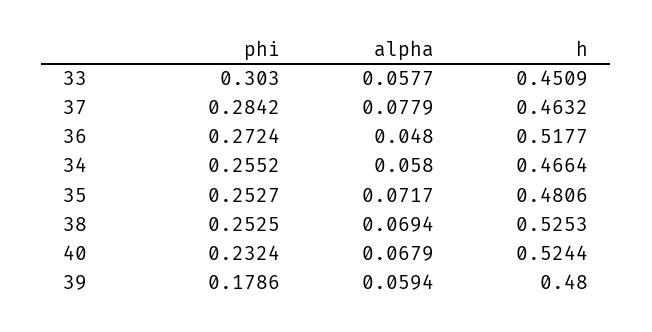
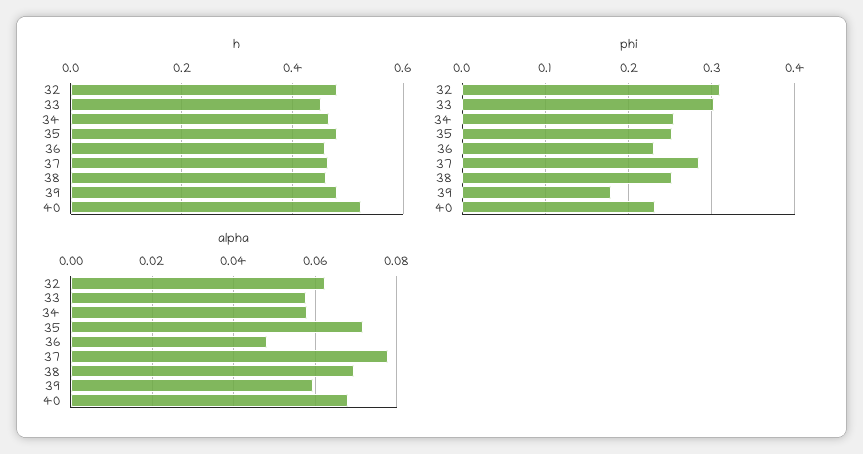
phi, 36: 0.2724 -> 0.23
h, 36: 0.5177 -> 0.46
h, 38: 0.5253 -> 0.46
h, 32: none -> 0.48
phi, 32: none -> 0.31
alpha, 32: none -> 0.062

